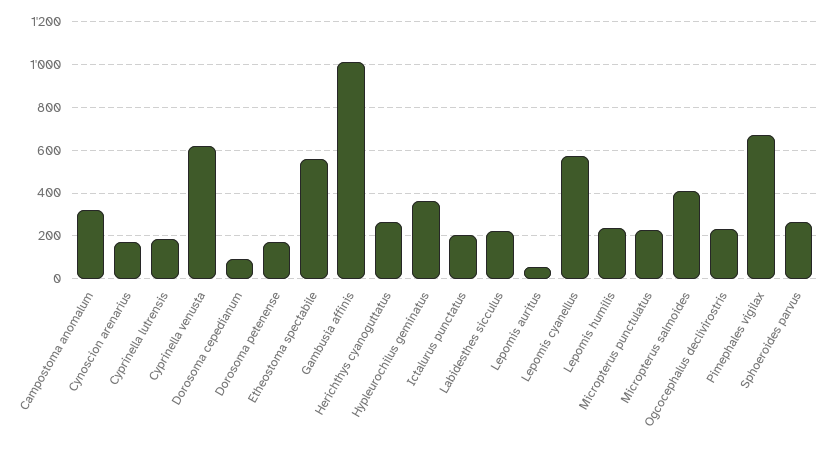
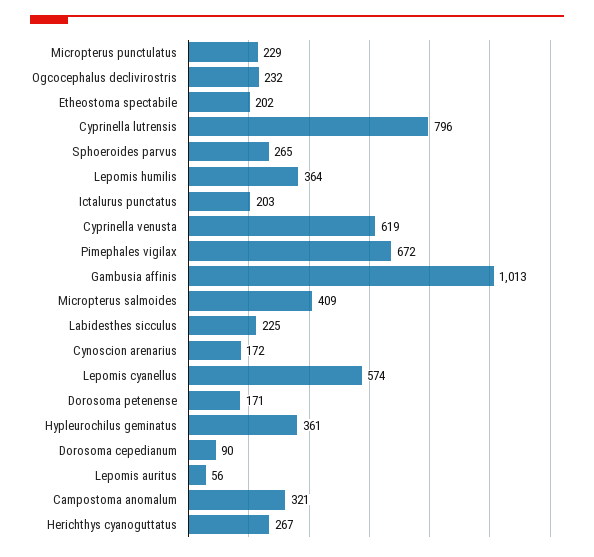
Cyprinella lutrensis: 200 -> 796
Etheostoma spectabile: 550 -> 202
Lepomis humilis: 250 -> 364

